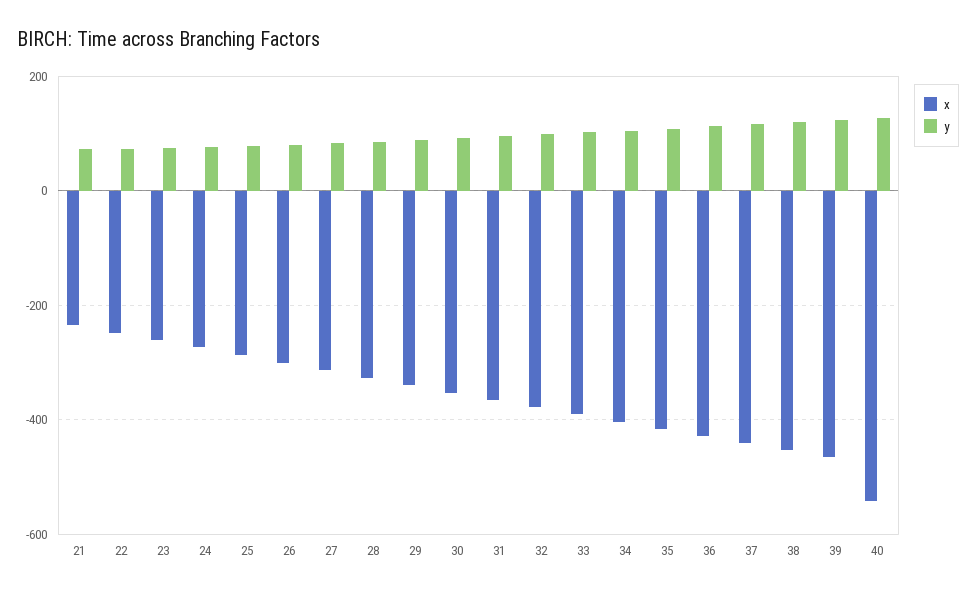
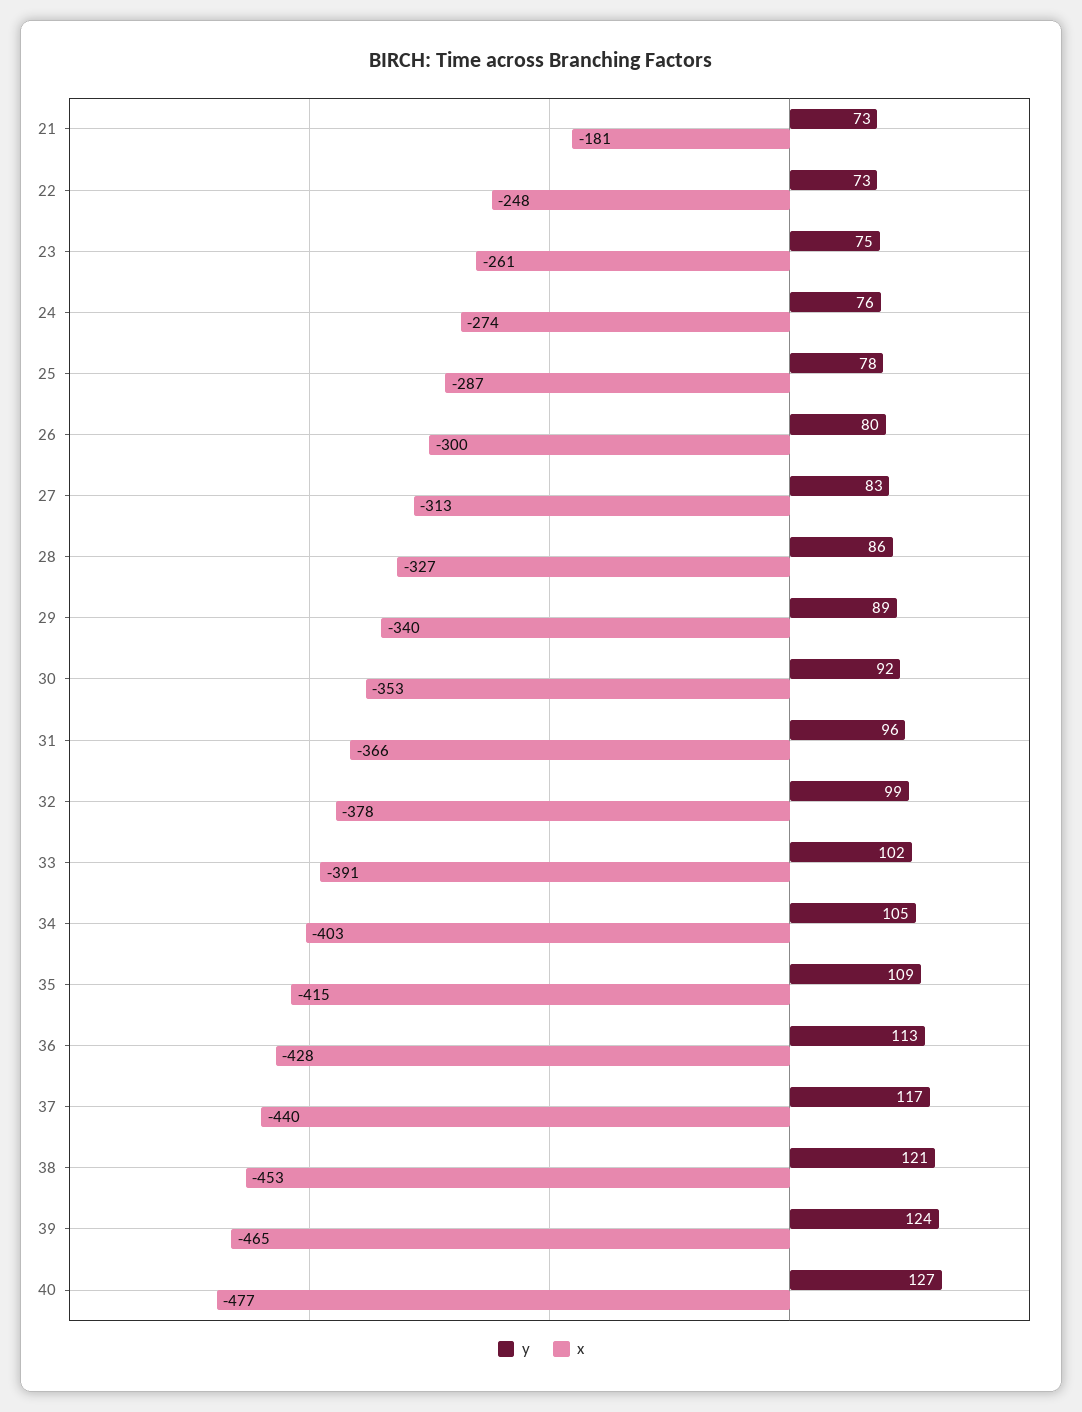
x, 21: -240 -> -181
x, 40: -540 -> -477

